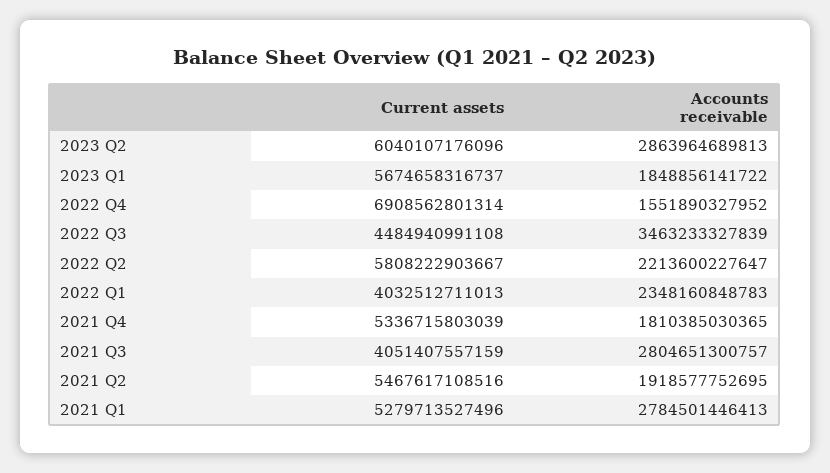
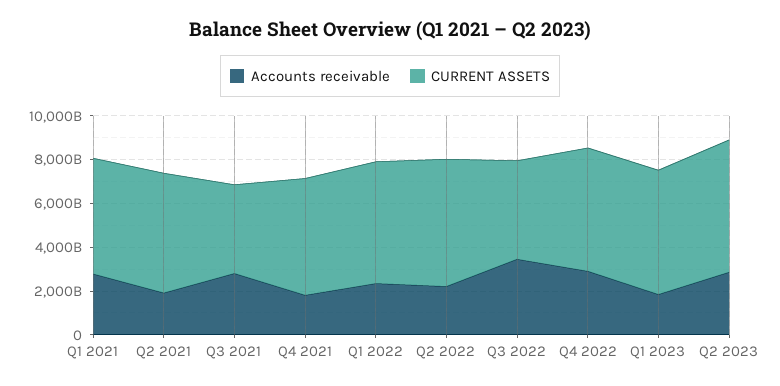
Current assets, 2022 Q4: 6908562801314 -> 5500000000000
Accounts receivable, 2022 Q4: 1551890327952 -> 3000000000000
Current assets, 2022 Q1: 4032512711013 -> 5500000000000

